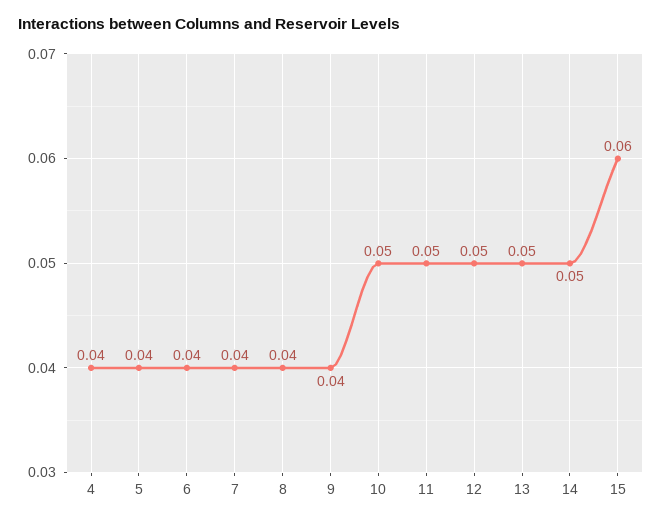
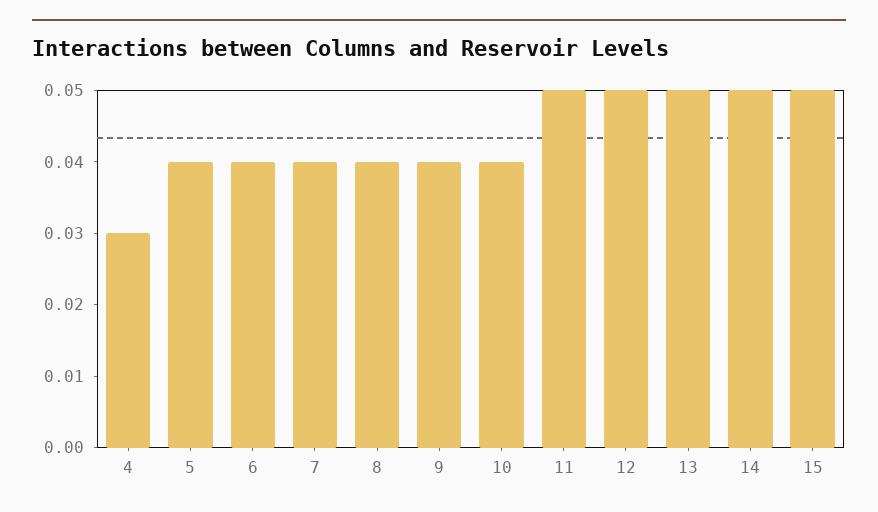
4: 0.04 -> 0.03
10: 0.05 -> 0.04
15: 0.06 -> 0.05

